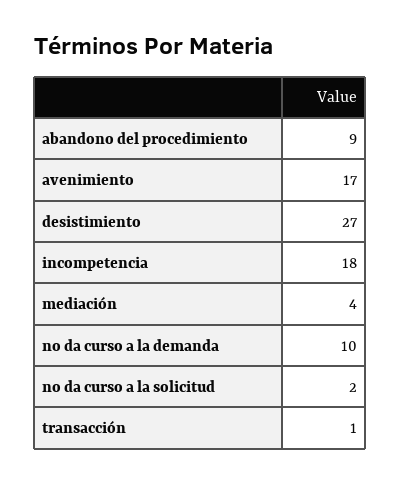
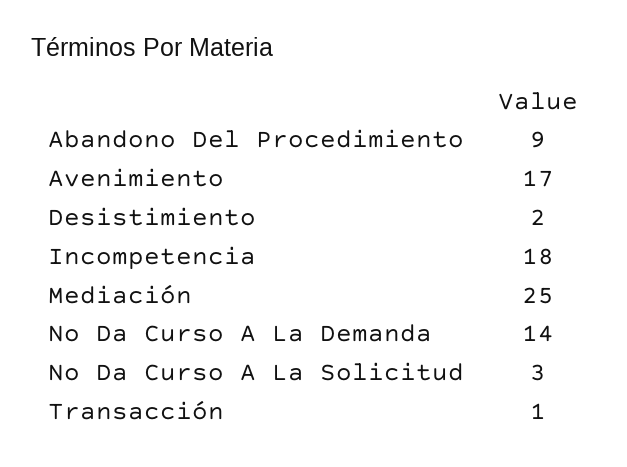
desistimiento: 27 -> 2
mediación: 4 -> 25
no da curso a la demanda: 10 -> 14
no da curso a la solicitud: 2 -> 3

